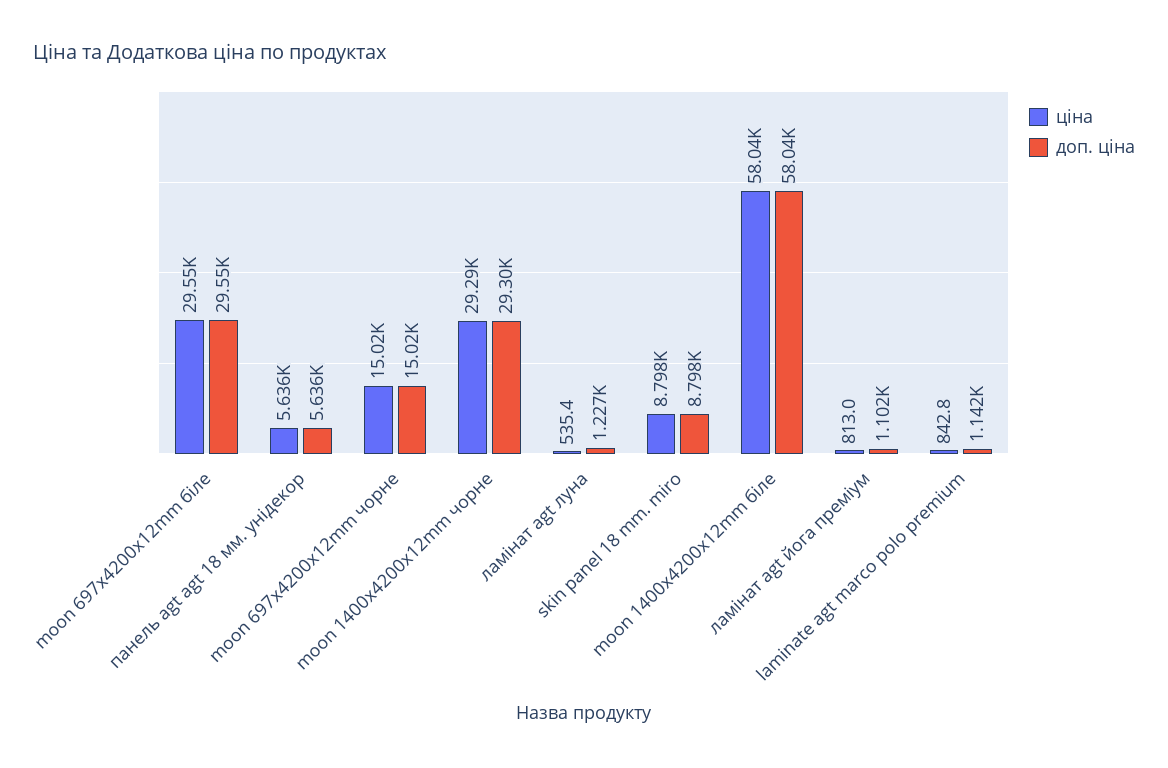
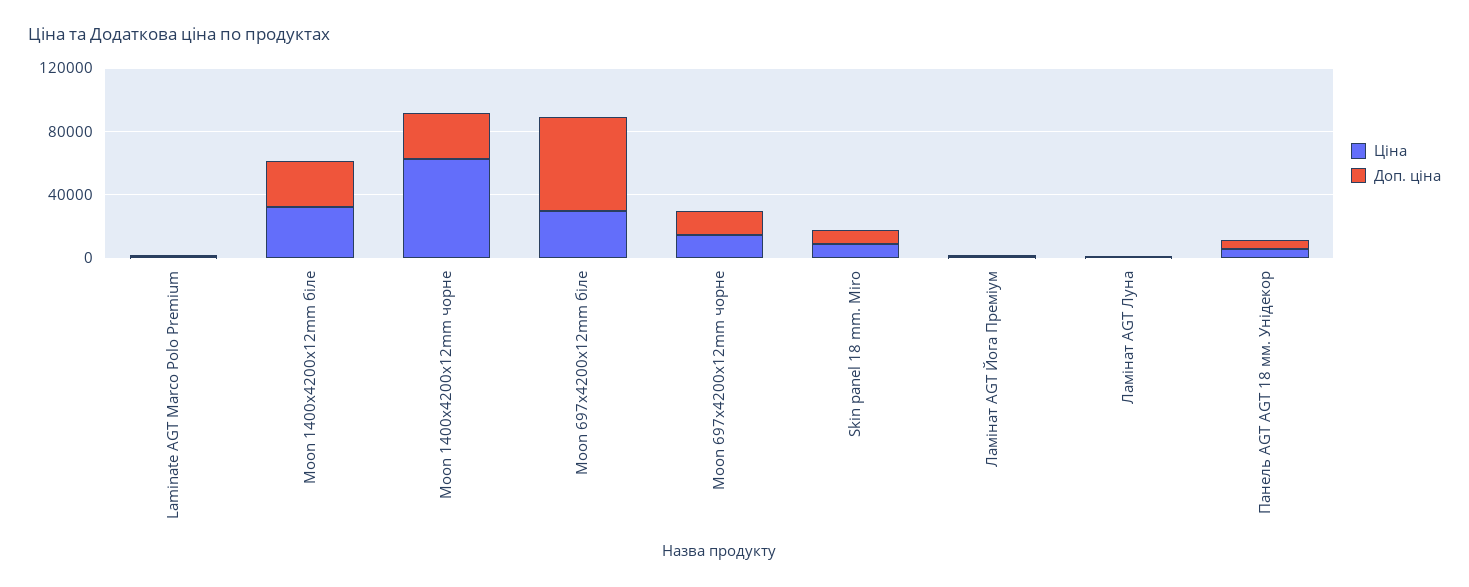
доп. ціна, moon 697x4200x12mm біле: 29550 -> 60000
ціна, moon 1400x4200x12mm чорне: 29290 -> 60000
ціна, moon 1400x4200x12mm біле: 58040 -> 30000
доп. ціна, moon 1400x4200x12mm біле: 58040 -> 30000

